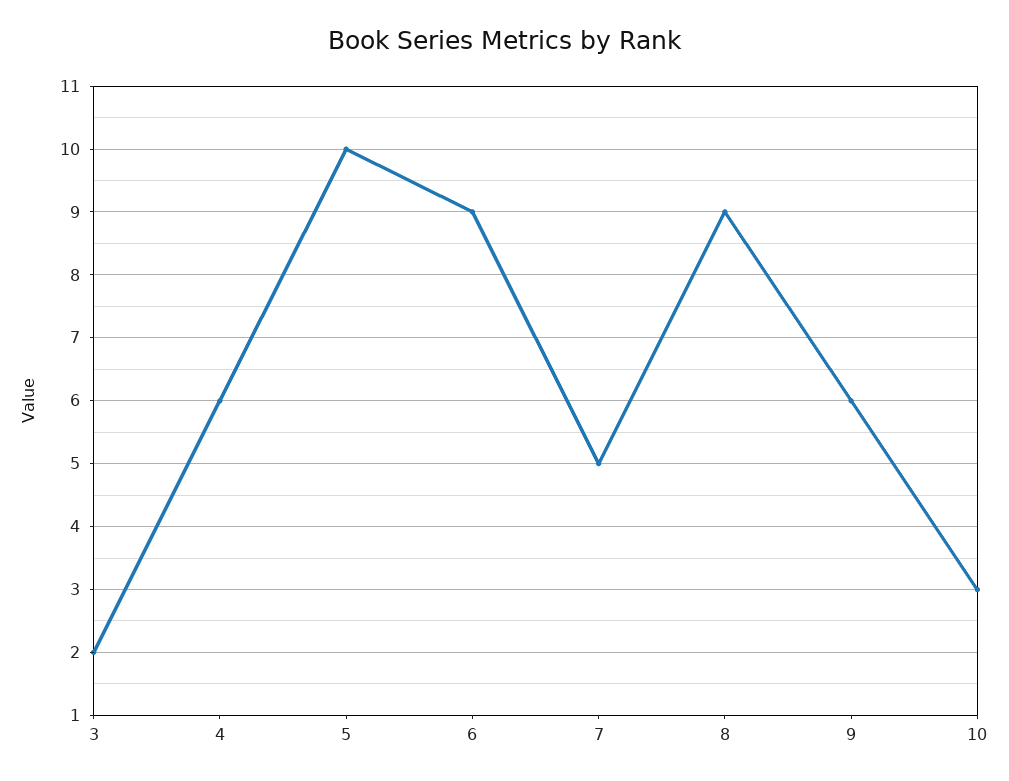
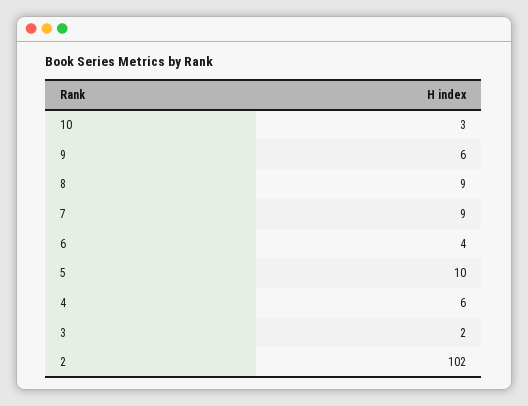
6: 9 -> 4
7: 5 -> 9
2: none -> 102

